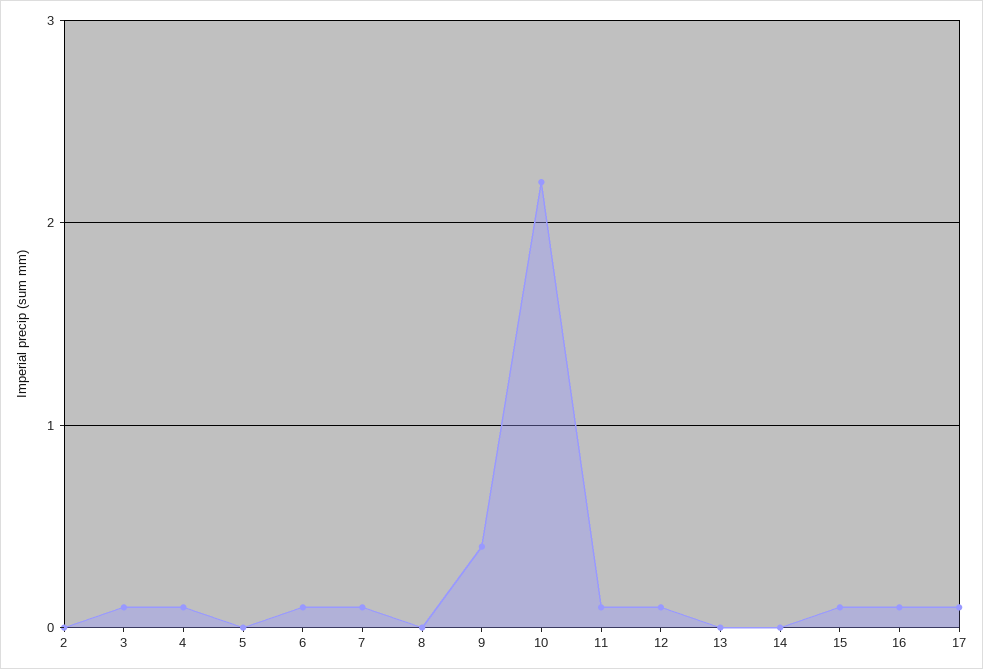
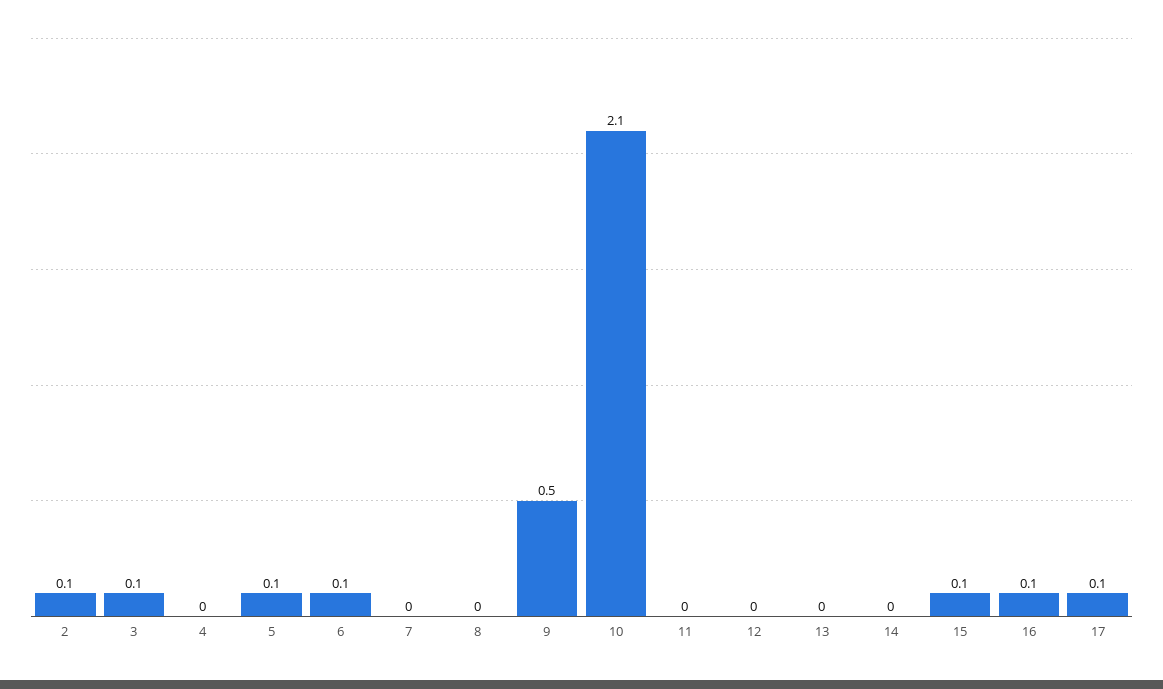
2: 0 -> 0.1
4: 0.1 -> 0
5: 0 -> 0.1
7: 0.1 -> 0
9: 0.4 -> 0.5
10: 2.2 -> 2.1
11: 0.1 -> 0
12: 0.1 -> 0

